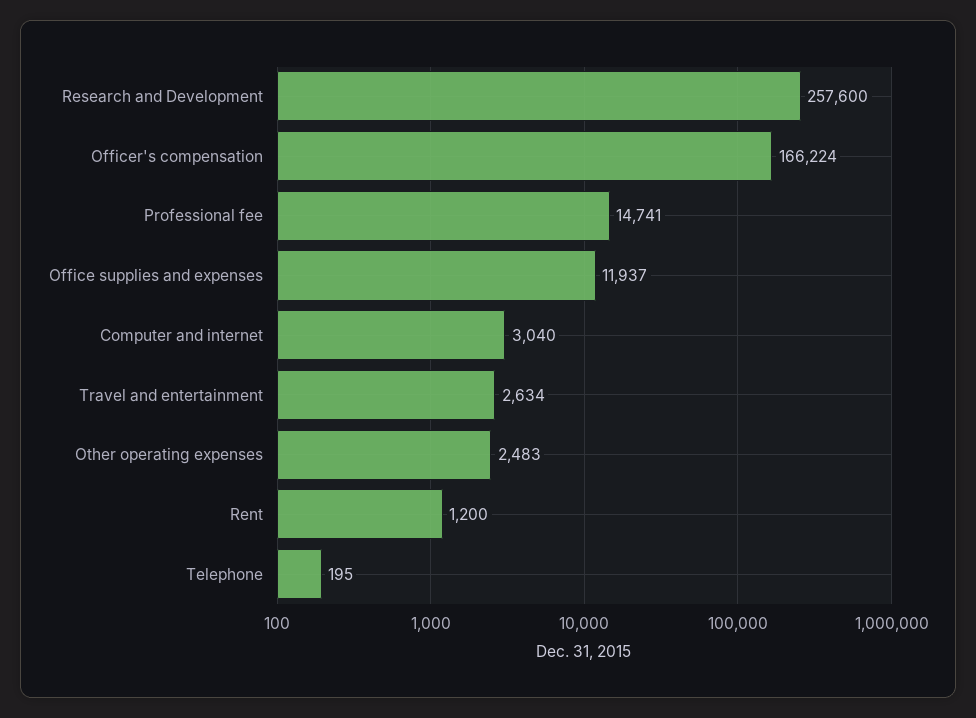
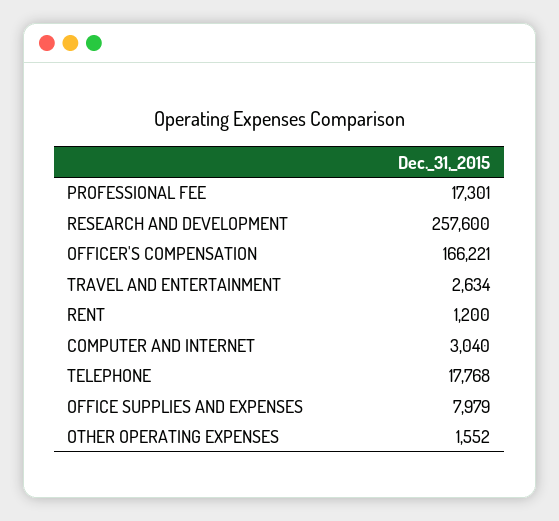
Officer's compensation: 166224 -> 166221
Professional fee: 14741 -> 17301
Office supplies and expenses: 11937 -> 7979
Other operating expenses: 2483 -> 1552
Telephone: 195 -> 17768

